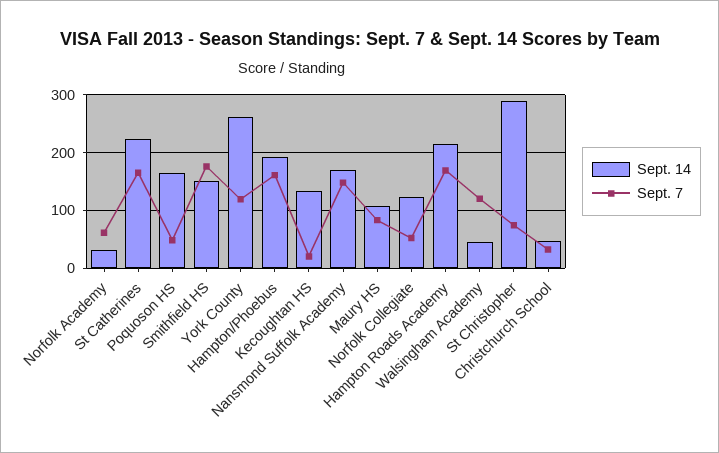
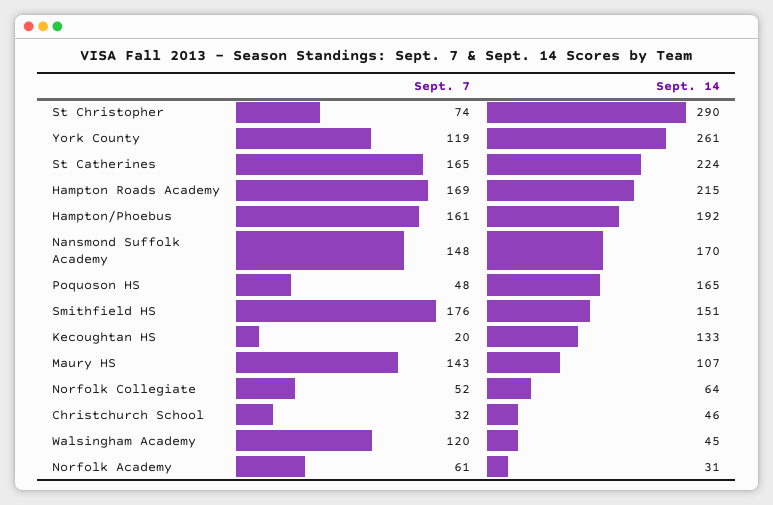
Sept. 7, Maury HS: 80 -> 143
Sept. 14, Norfolk Collegiate: 120 -> 64

